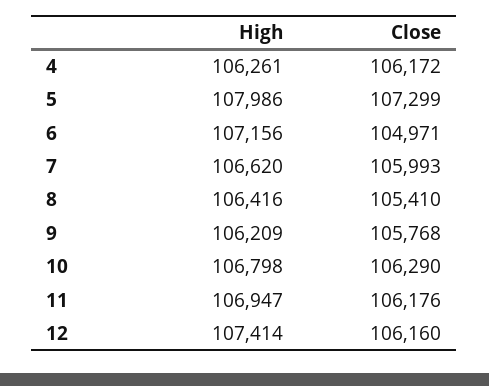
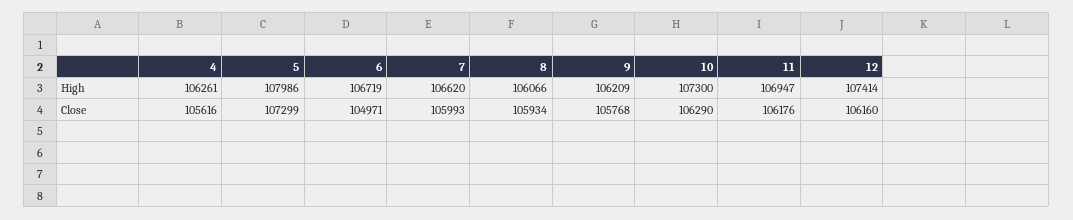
Close, 4: 106172 -> 105616
High, 6: 107156 -> 106719
High, 8: 106416 -> 106066
Close, 8: 105410 -> 105934
High, 10: 106798 -> 107300

